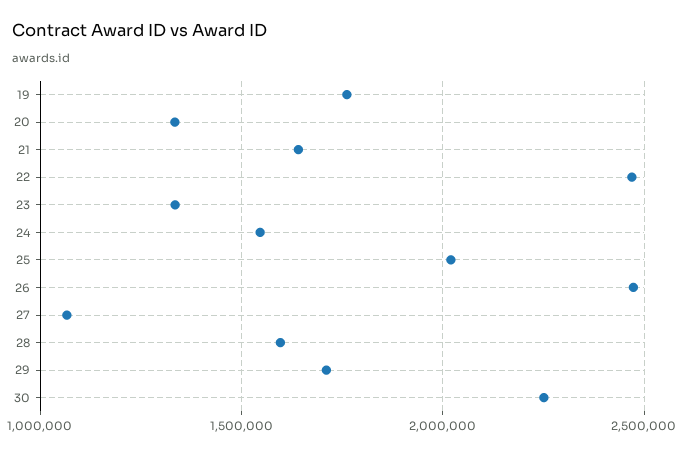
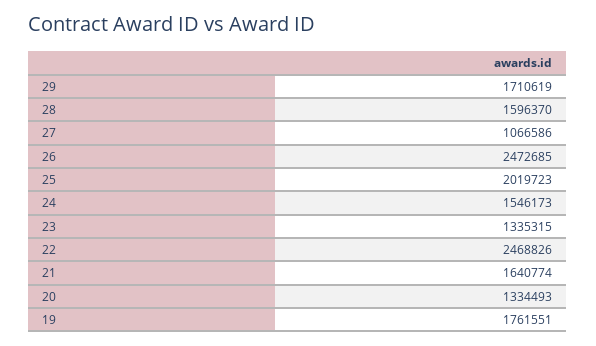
30: 2250000 -> none

